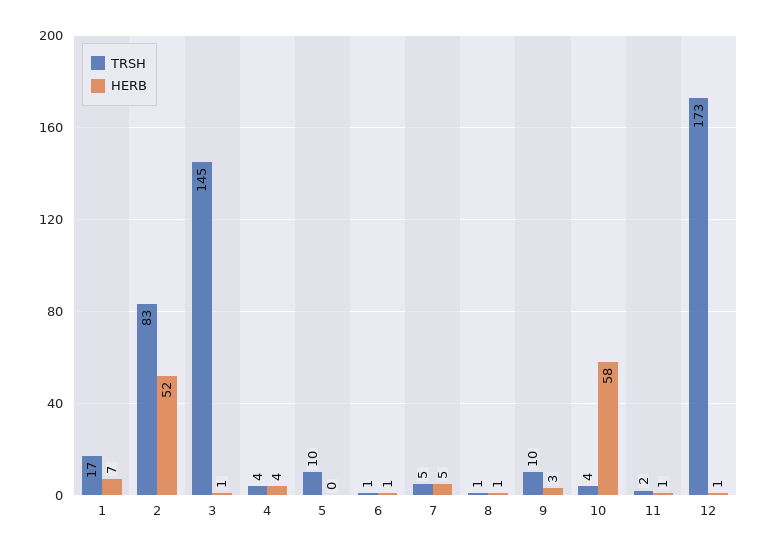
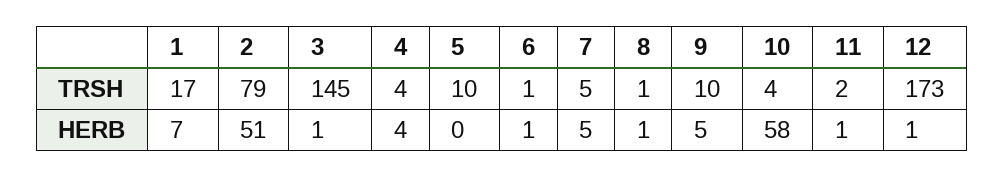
TRSH, 2: 83 -> 79
HERB, 2: 52 -> 51
HERB, 9: 3 -> 5

